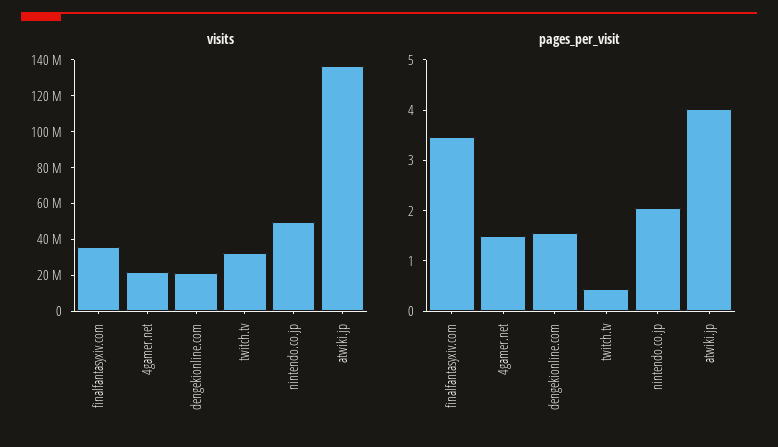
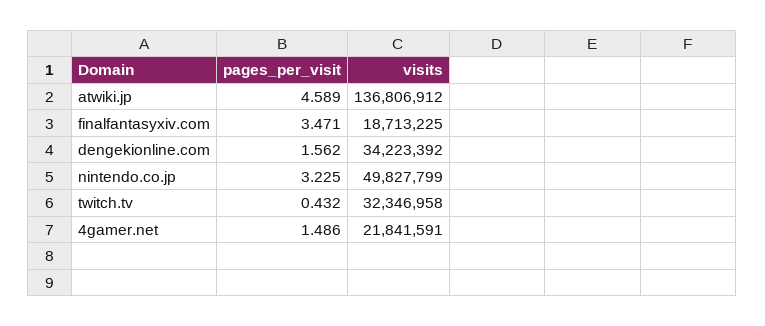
visits, finalfantasyxiv.com: 35000000 -> 18713225
visits, dengekionline.com: 20000000 -> 34223392
pages_per_visit, nintendo.co.jp: 2 -> 3.225
pages_per_visit, atwiki.jp: 4 -> 4.589

